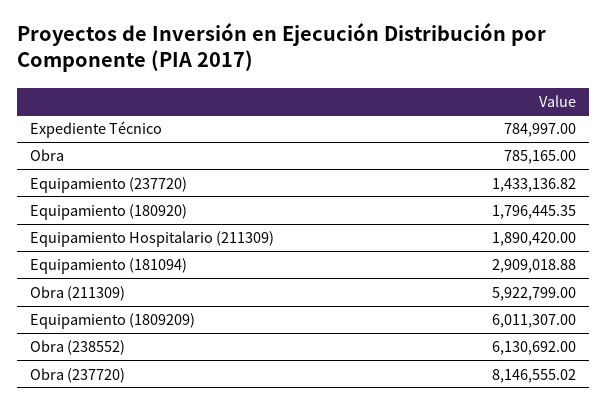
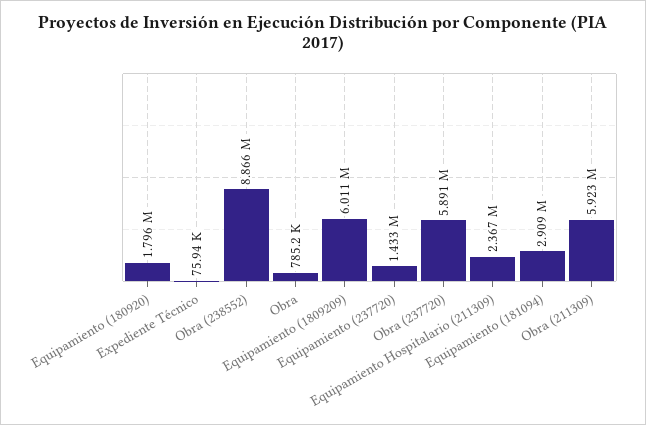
Expediente Técnico: 784997 -> 75940
Equipamiento Hospitalario (211309): 1890420 -> 2367000
Obra (238552): 6130692 -> 8866000
Obra (237720): 8146555.02 -> 5891000

